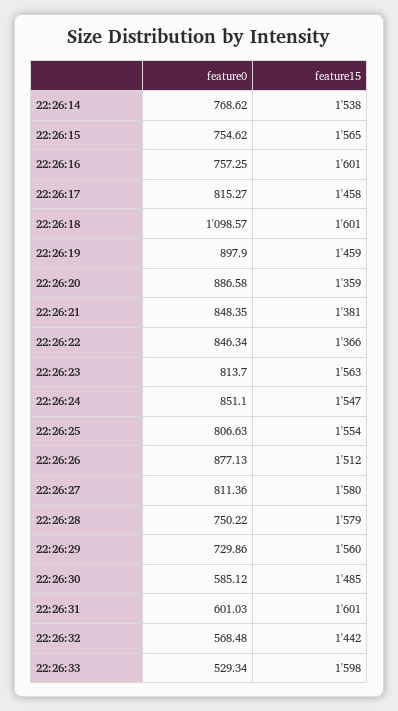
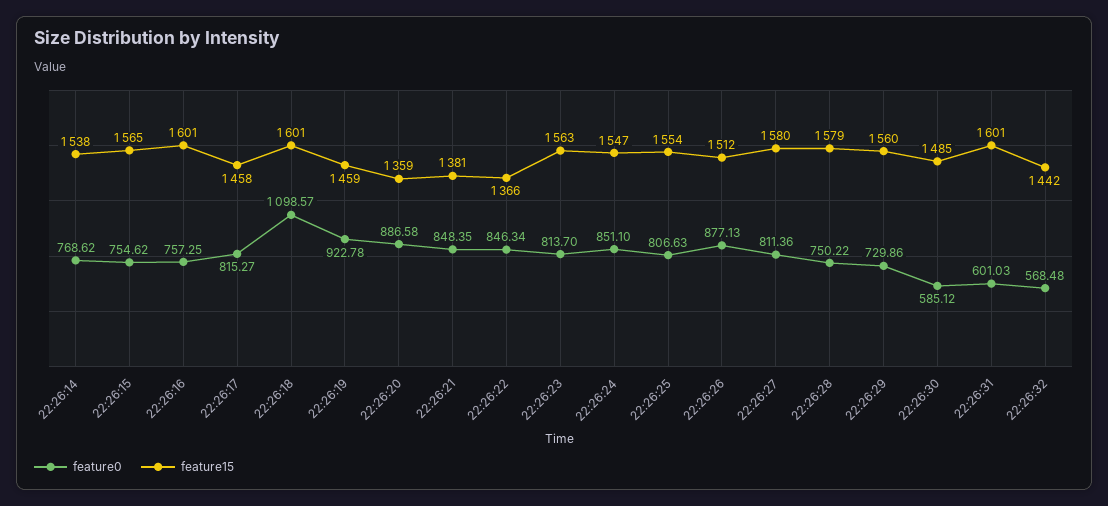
feature0, 22:26:19: 897.9 -> 922.78
feature0, 22:26:33: 529.34 -> none
feature15, 22:26:33: 1598 -> none

